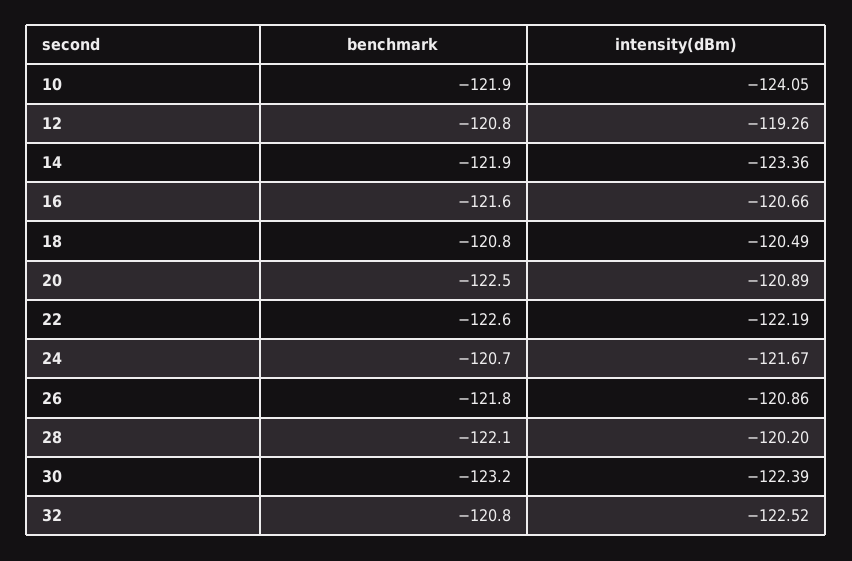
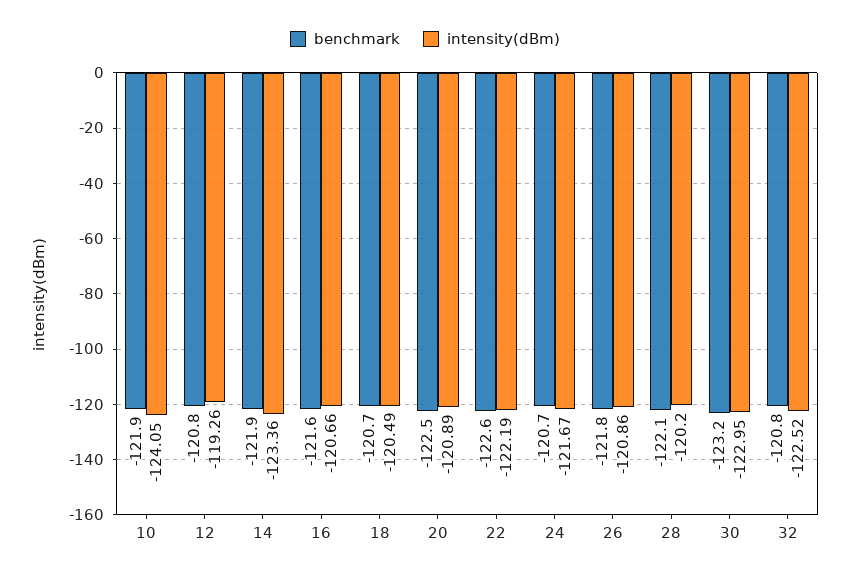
benchmark, 18: -120.8 -> -120.7
intensity(dBm), 30: -122.39 -> -122.95

